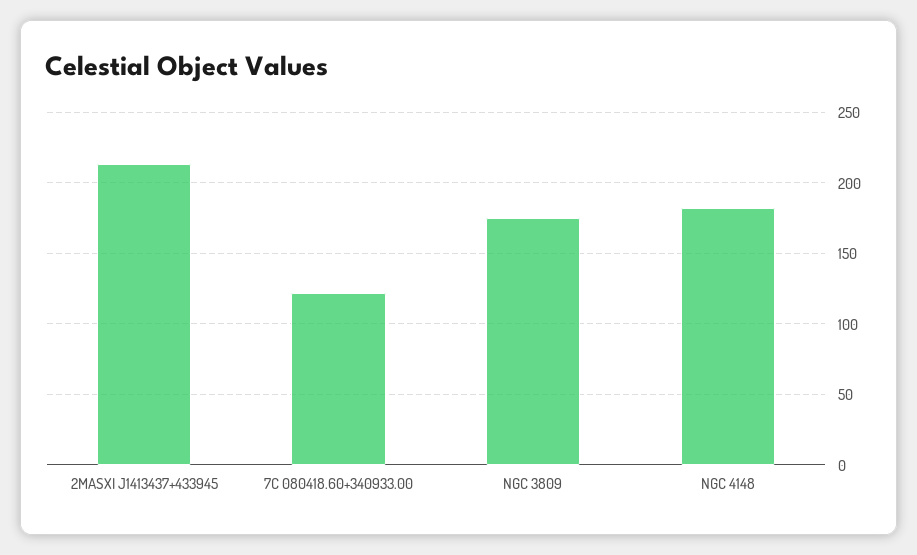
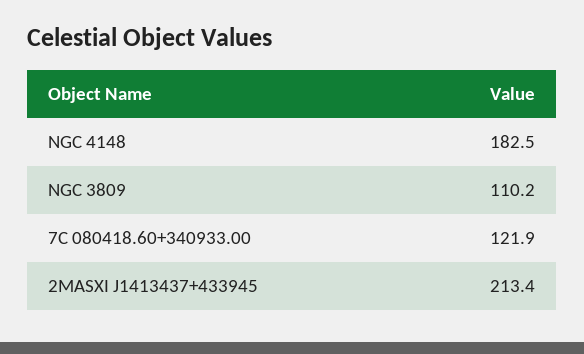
NGC 3809: 175 -> 110.2

